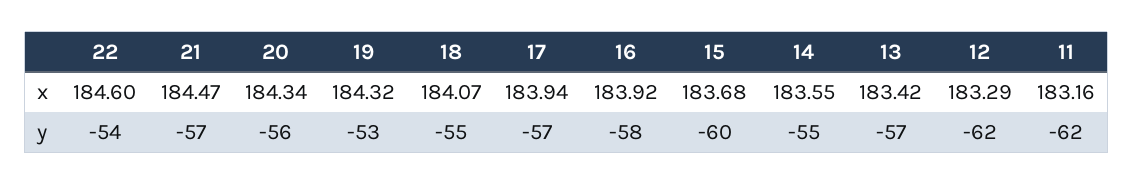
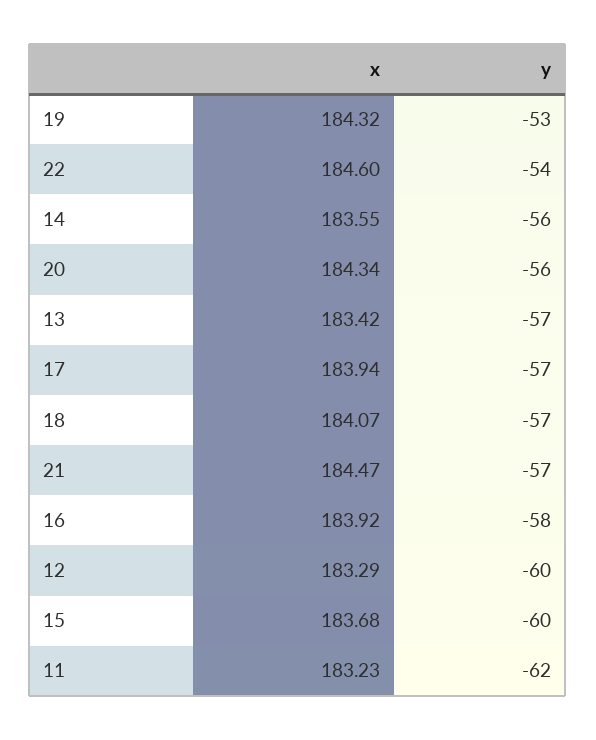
11, x: 183.16 -> 183.23
18, y: -55 -> -57
14, y: -55 -> -56
12, y: -62 -> -60

